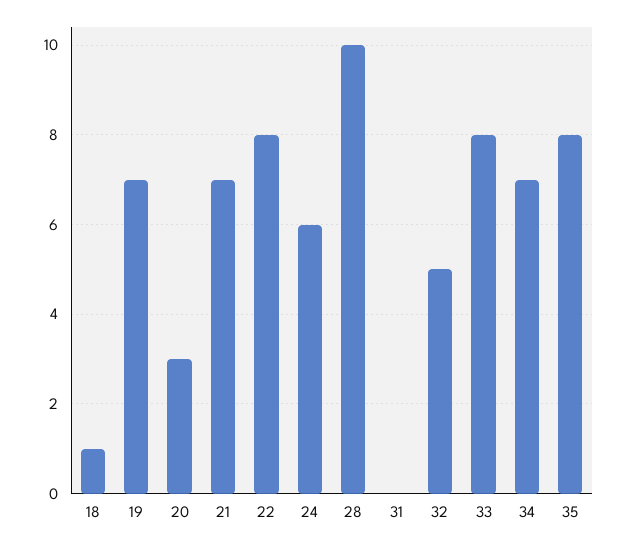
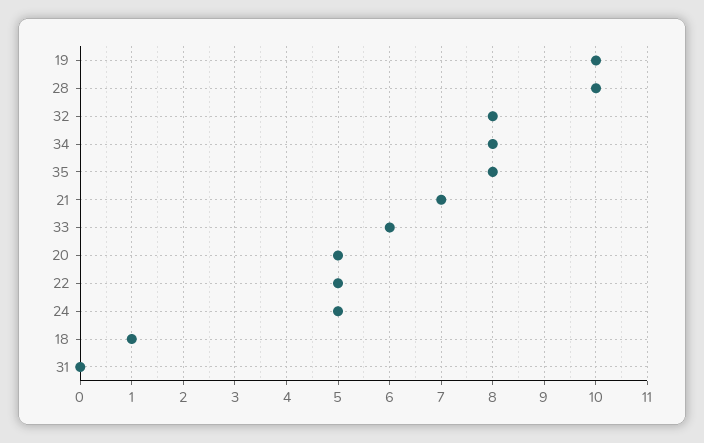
19: 7 -> 10
20: 3 -> 5
22: 8 -> 5
24: 6 -> 5
32: 5 -> 8
33: 8 -> 6
34: 7 -> 8

